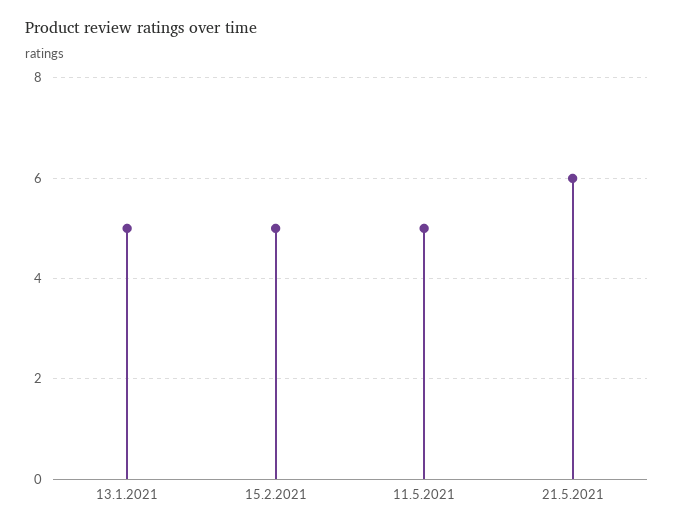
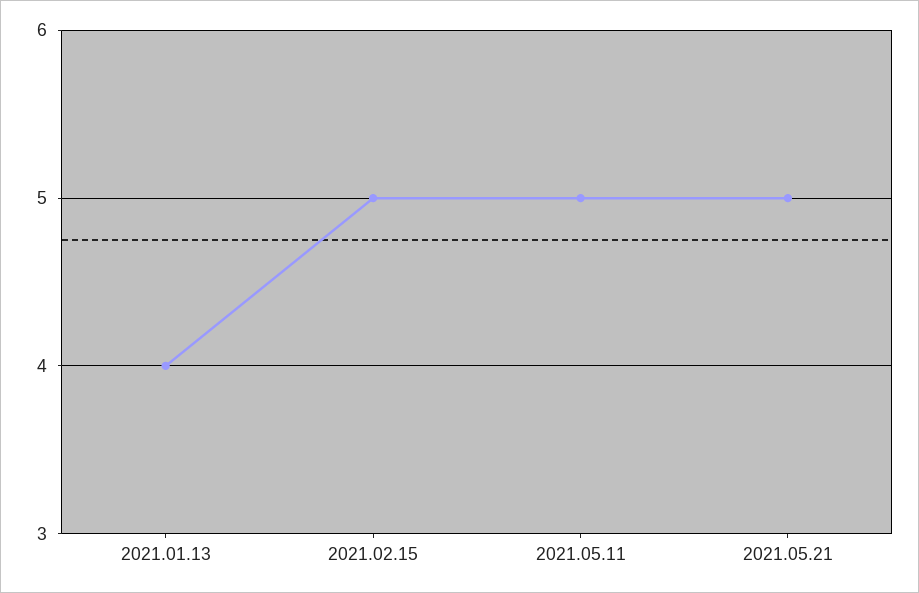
13.1.2021: 5 -> 4
21.5.2021: 6 -> 5

